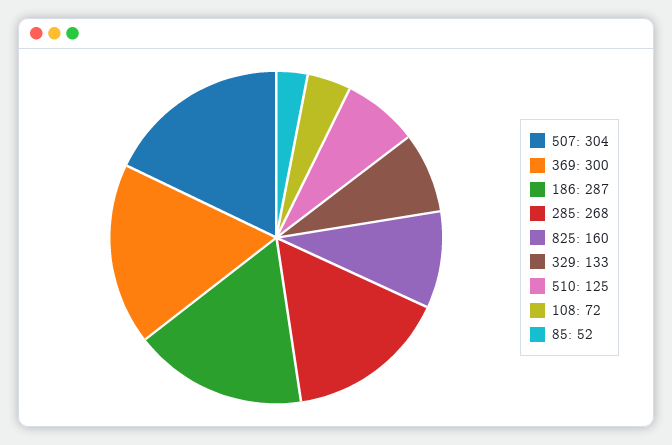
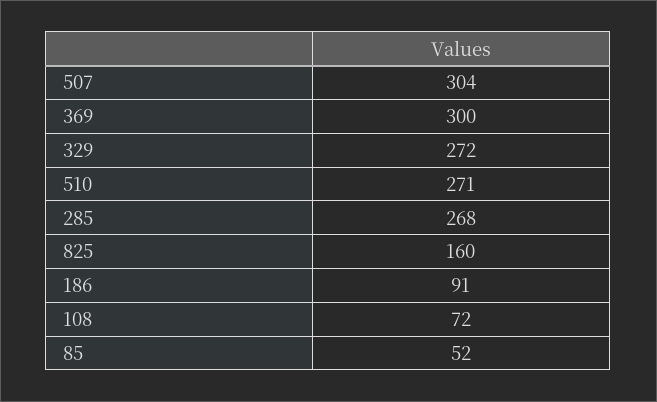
186: 287 -> 91
329: 133 -> 272
510: 125 -> 271

